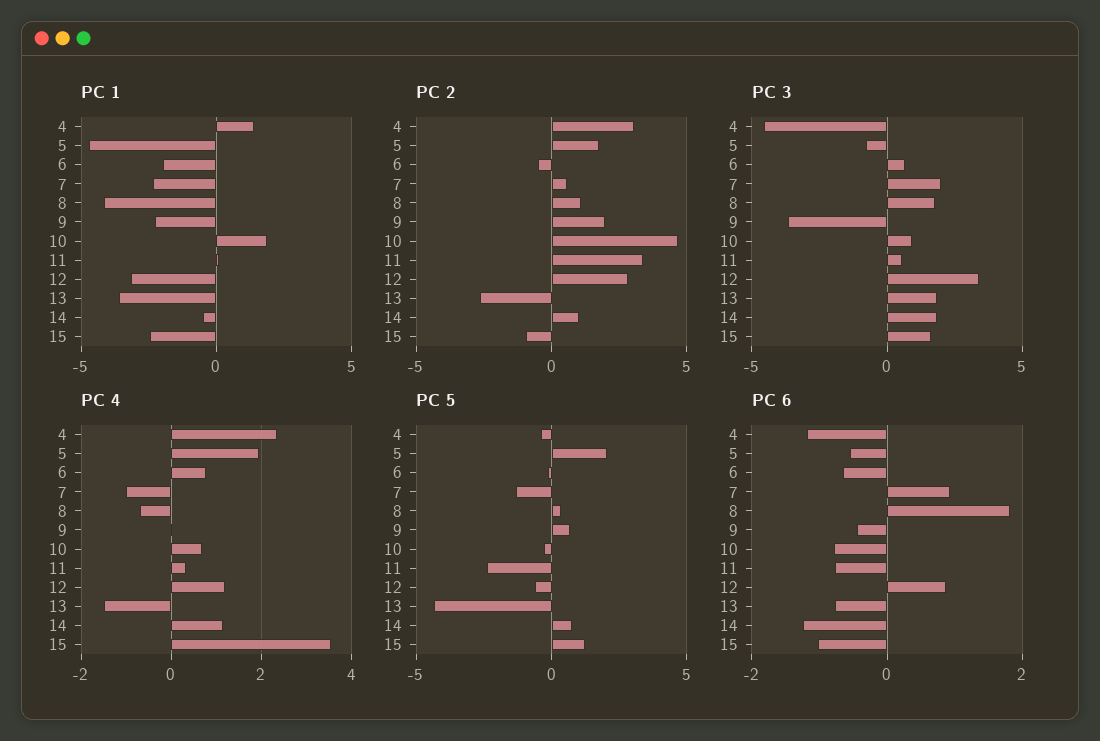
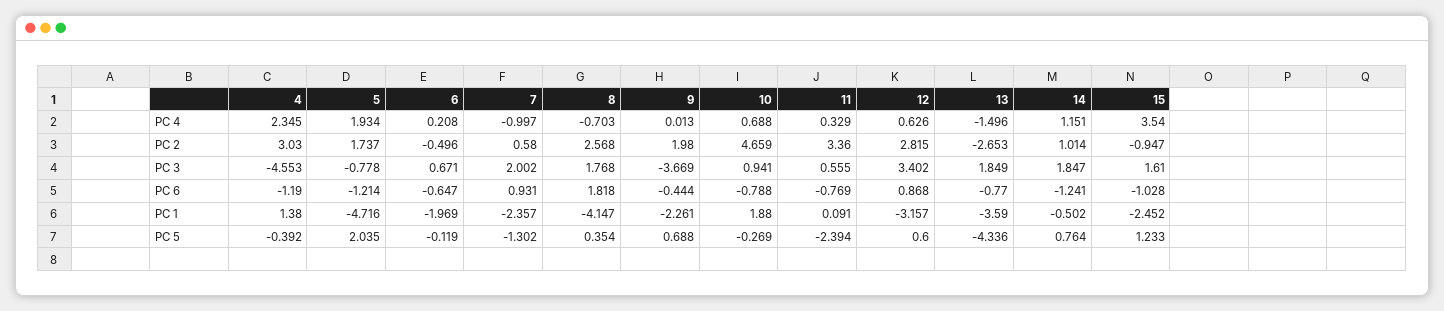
PC 2, 8: 1 -> 2.568
PC 4, 6: 0.8 -> 0.208
PC 4, 12: 1.2 -> 0.626
PC 5, 12: -0.5 -> 0.6
PC 6, 5: -0.6 -> -1.214

